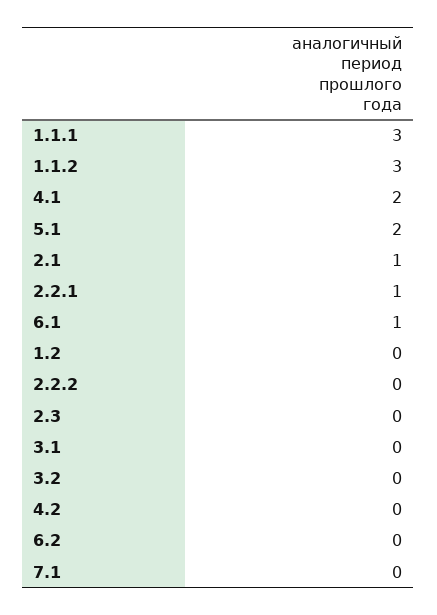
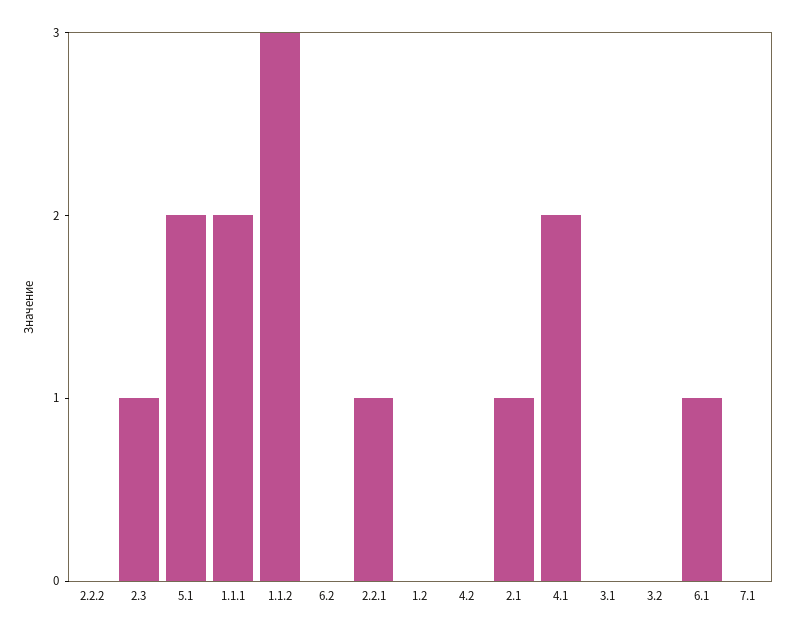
1.1.1: 3 -> 2
2.3: 0 -> 1

